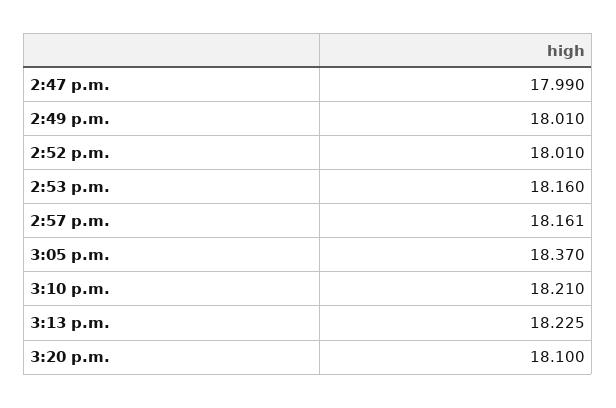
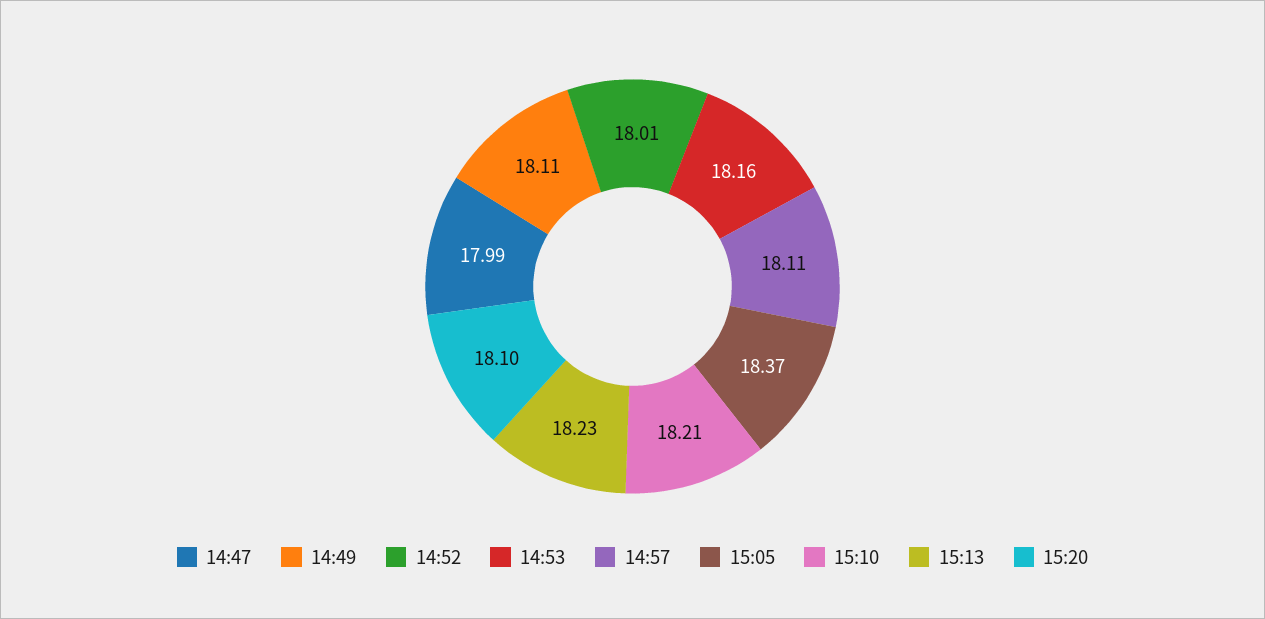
2:49 p.m.: 18.01 -> 18.11
2:57 p.m.: 18.161 -> 18.11

